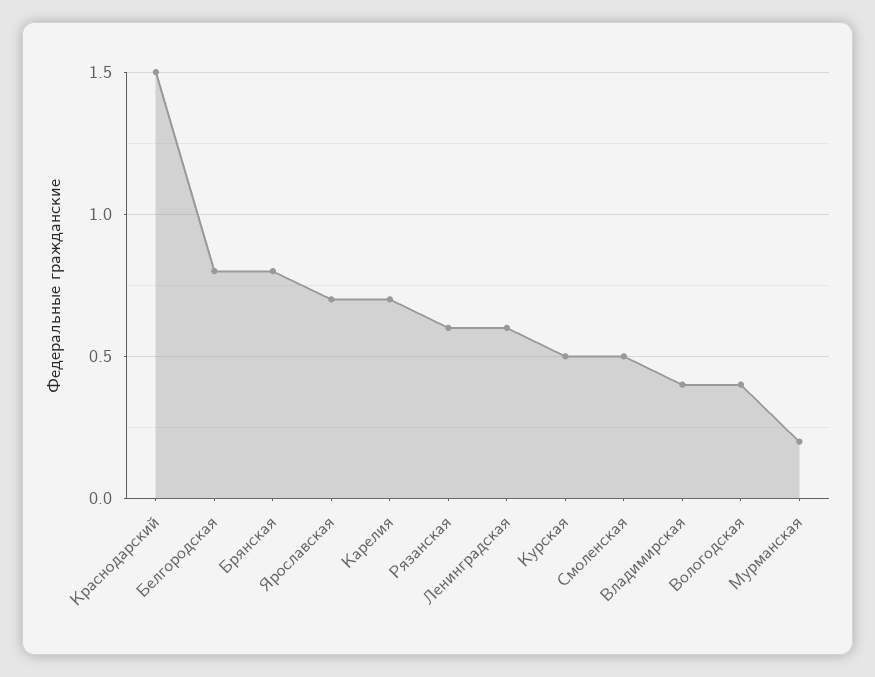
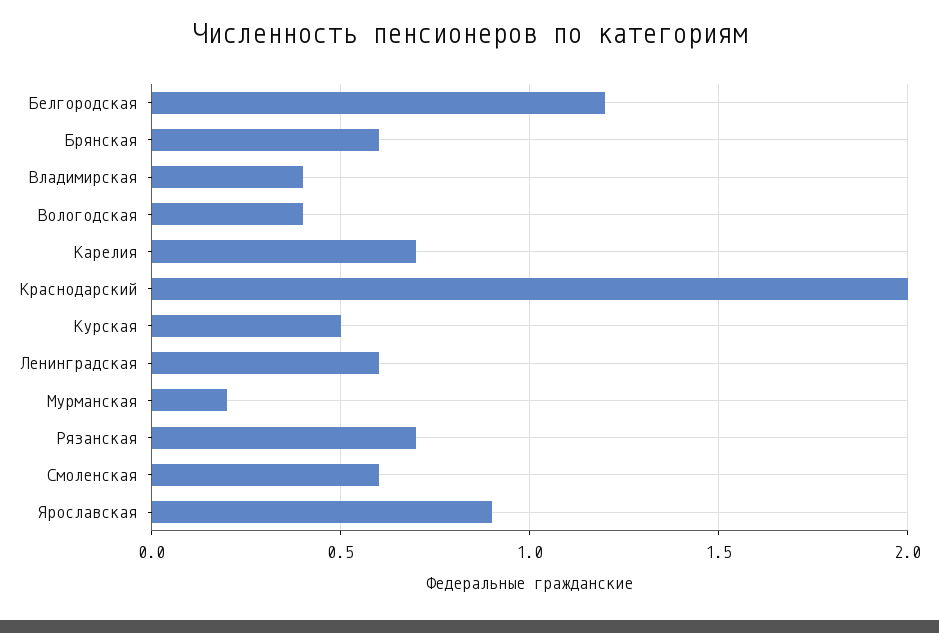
Краснодарский: 1.5 -> 2
Белгородская: 0.8 -> 1.2
Брянская: 0.8 -> 0.6
Ярославская: 0.7 -> 0.9
Рязанская: 0.6 -> 0.7
Смоленская: 0.5 -> 0.6

